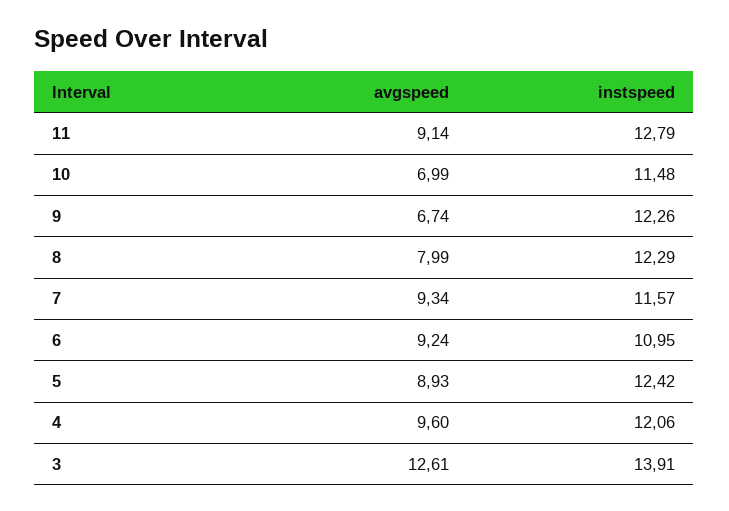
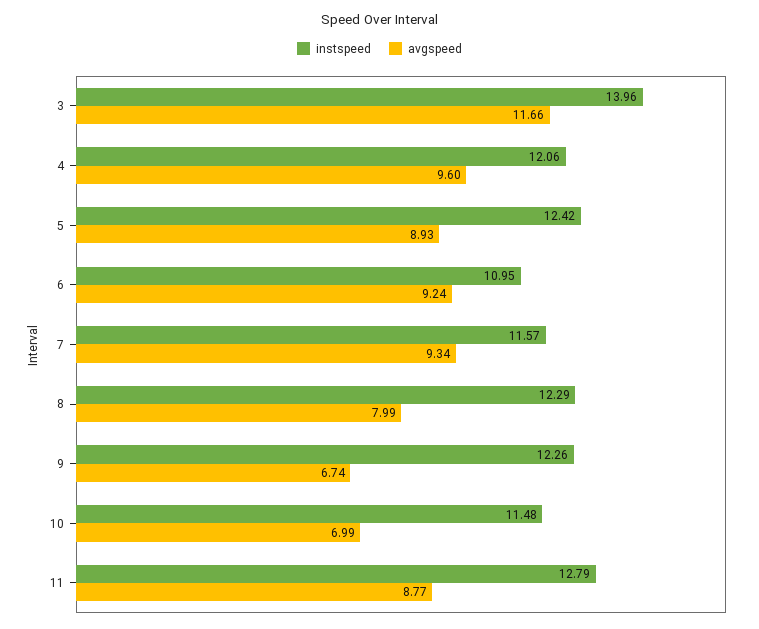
avgspeed, 11: 9.14 -> 8.77
avgspeed, 3: 12.61 -> 11.66
instspeed, 3: 13.91 -> 13.96

